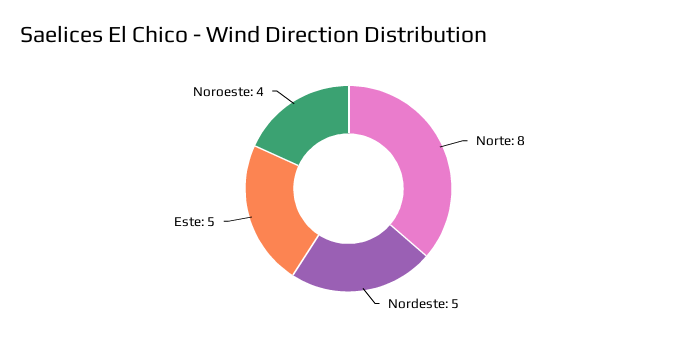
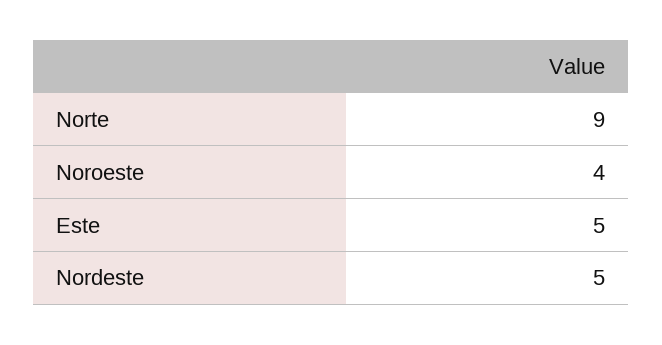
Norte: 8 -> 9

